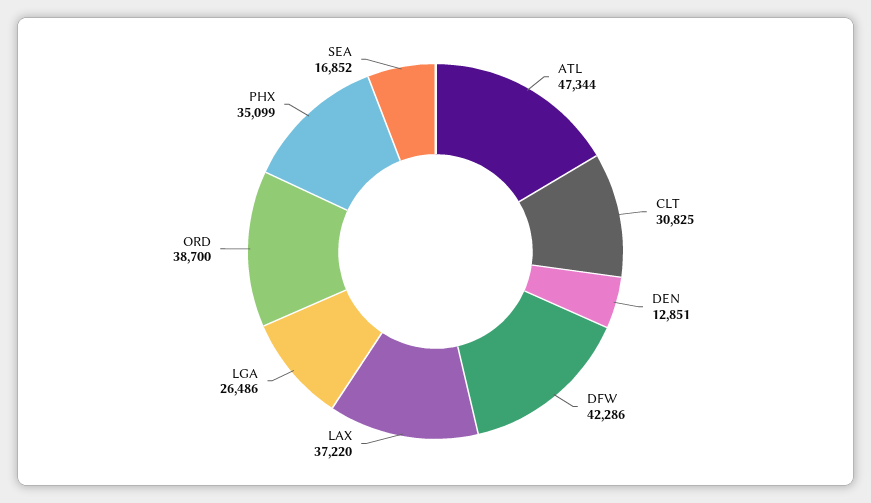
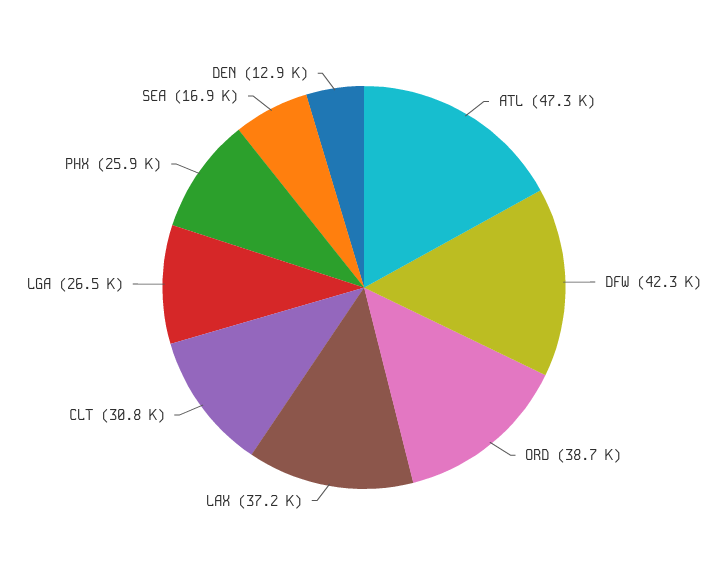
PHX: 35099 -> 25900

